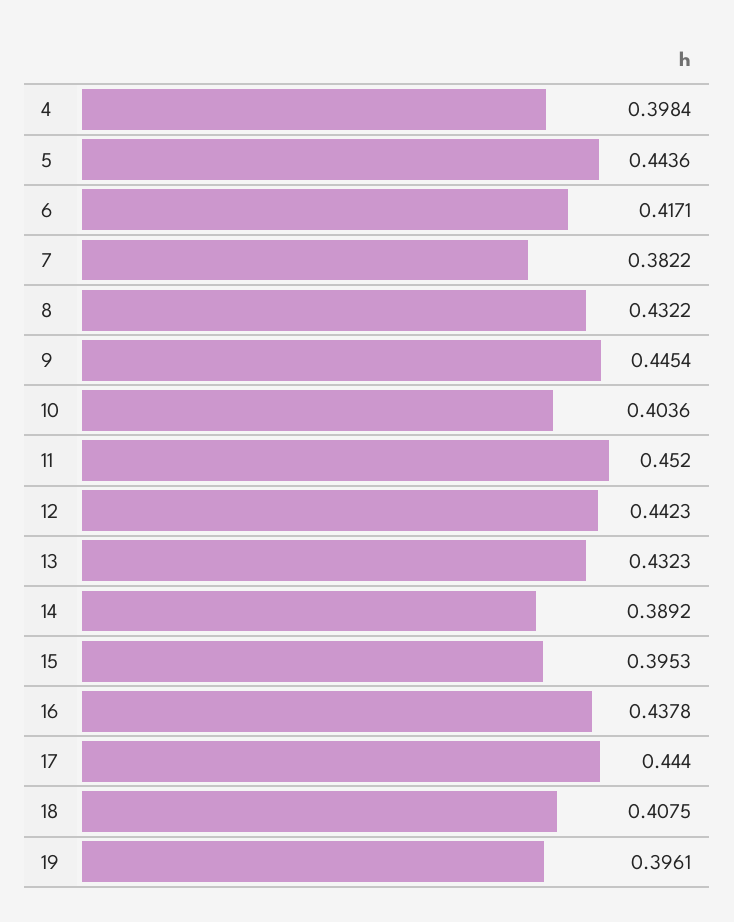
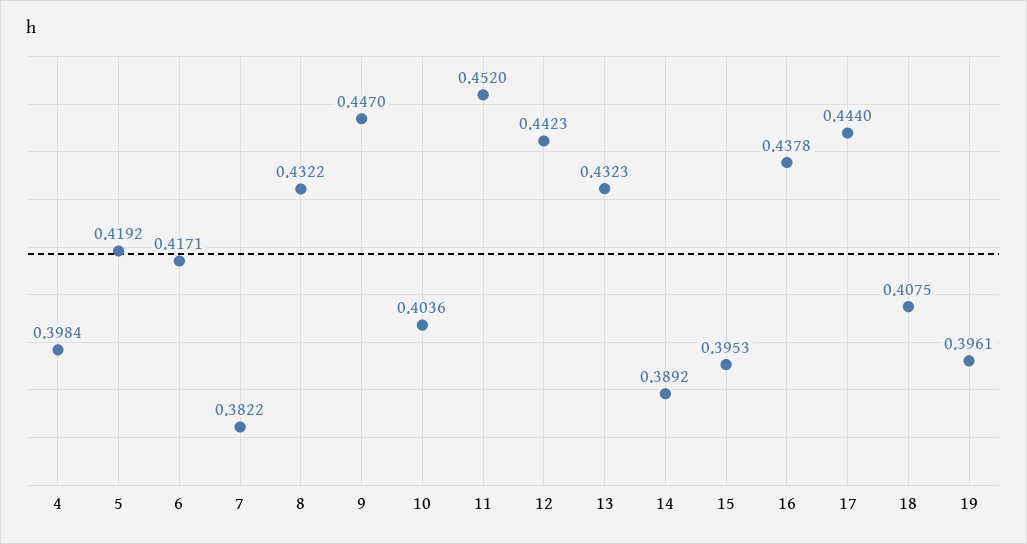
5: 0.4436 -> 0.4192
9: 0.4454 -> 0.447

